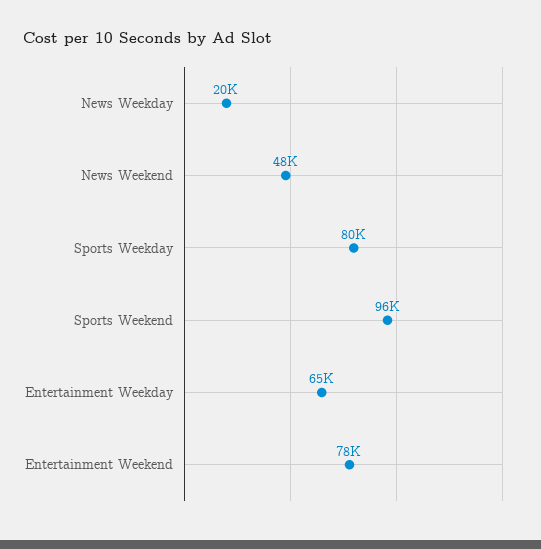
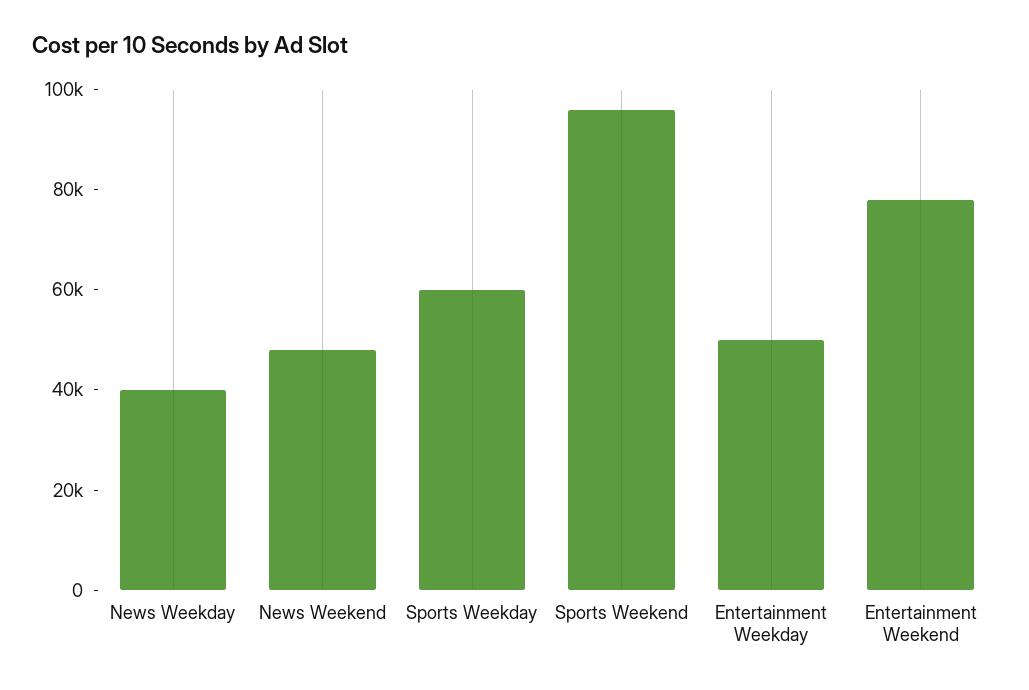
News Weekday: 20000 -> 40000
Sports Weekday: 80000 -> 60000
Entertainment Weekday: 65000 -> 50000

